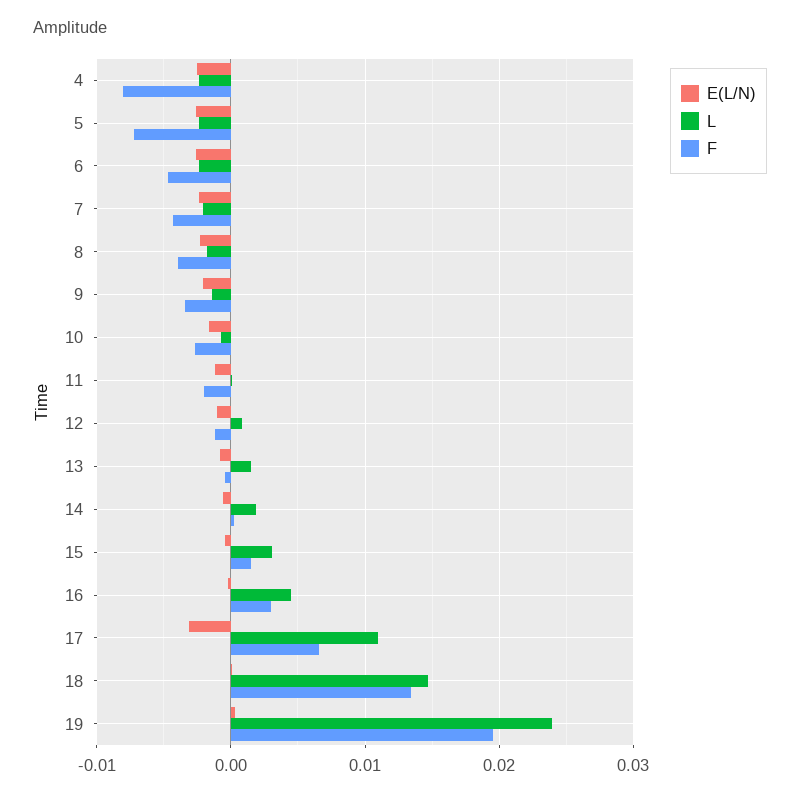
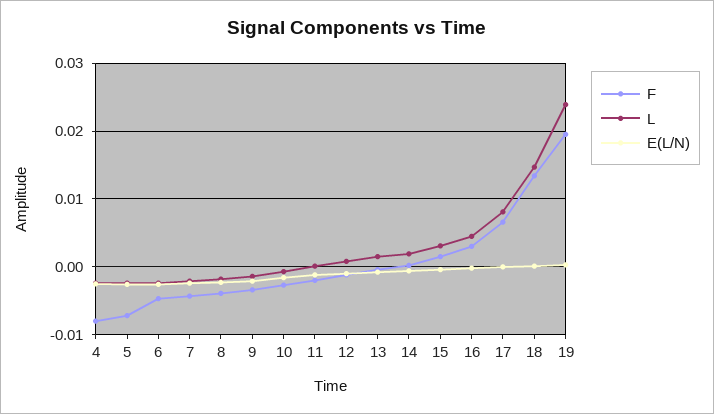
E(L/N), 17: -0.003 -> 0
L, 17: 0.011 -> 0.008

